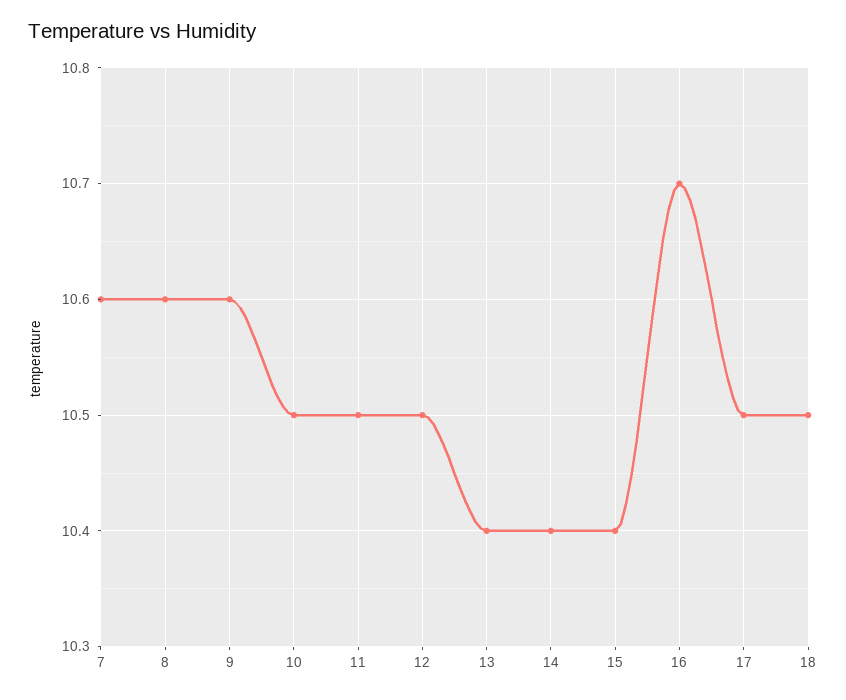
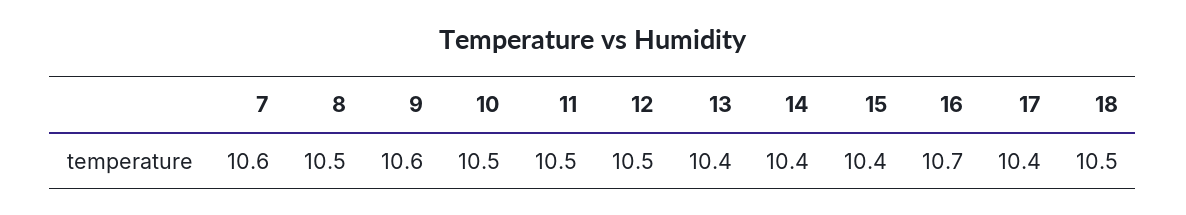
8: 10.6 -> 10.5
17: 10.5 -> 10.4

